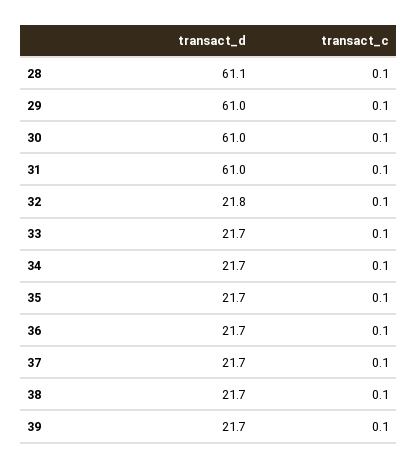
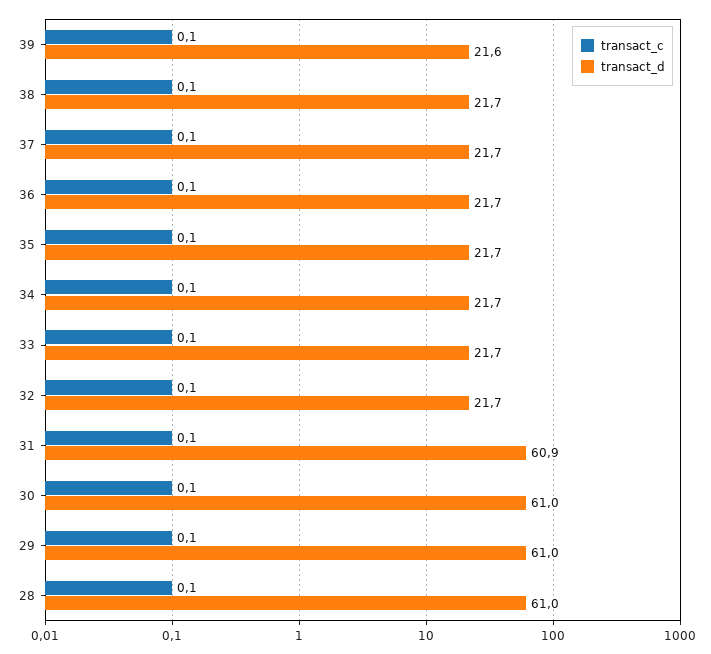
transact_d, 28: 61.1 -> 61
transact_d, 31: 61 -> 60.9
transact_d, 32: 21.8 -> 21.7
transact_d, 39: 21.7 -> 21.6

